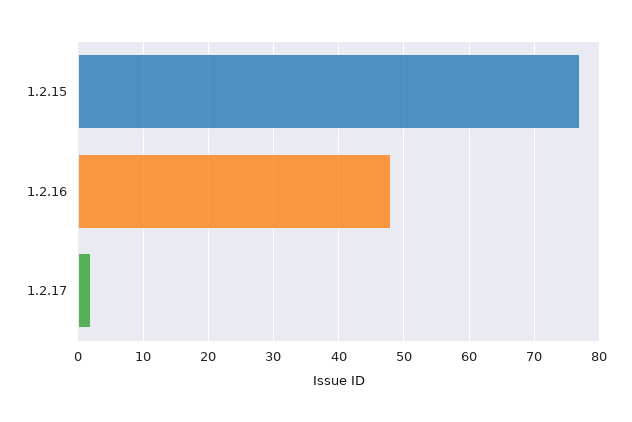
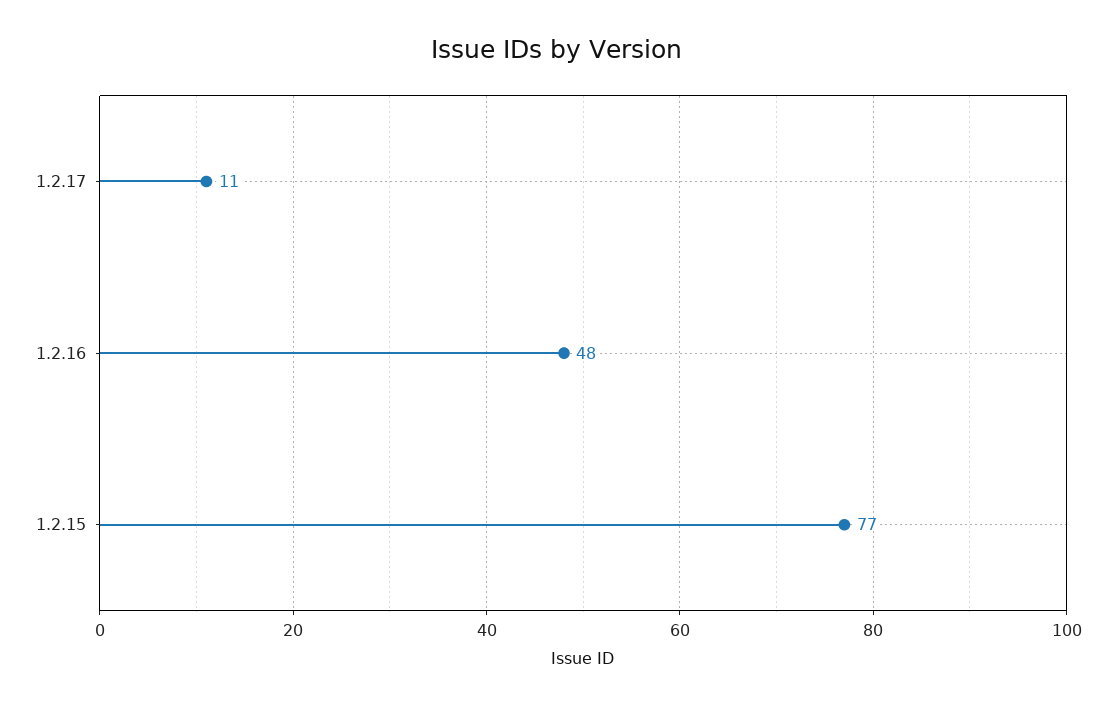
1.2.17: 2 -> 11

